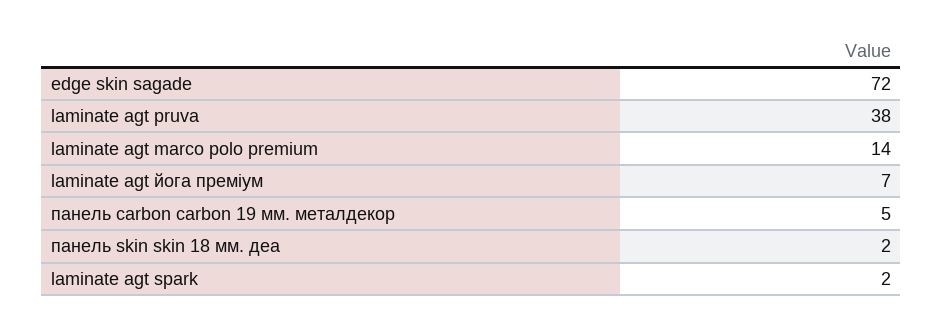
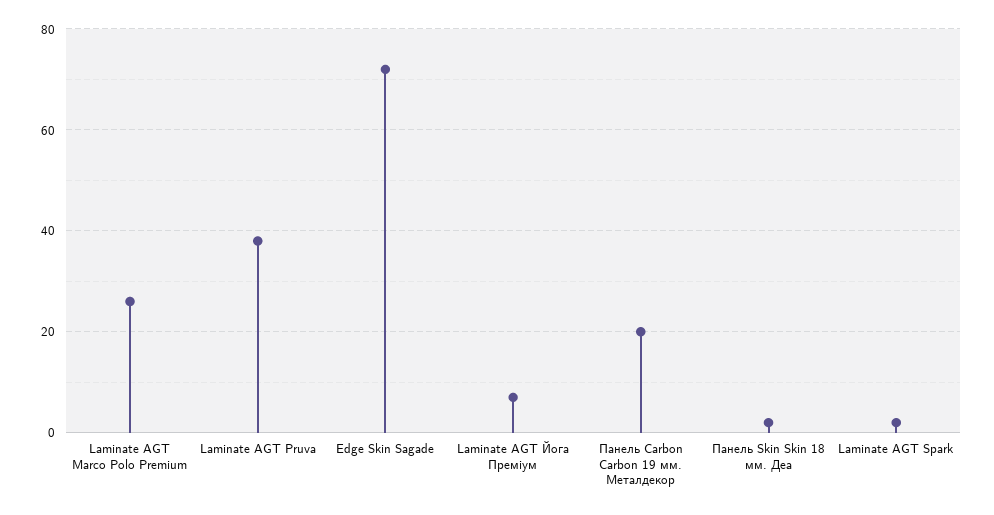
laminate agt marco polo premium: 14 -> 25
панель carbon carbon 19 мм. металдекор: 5 -> 20

